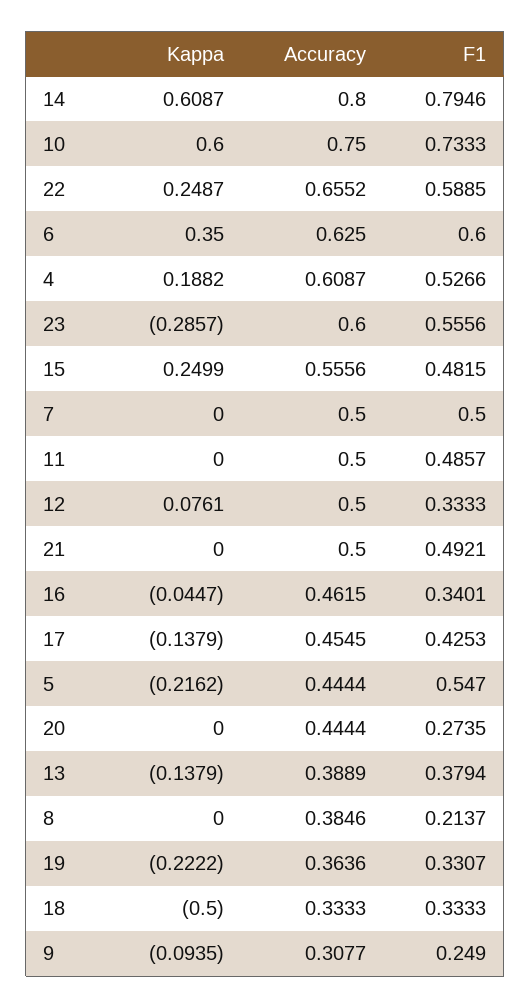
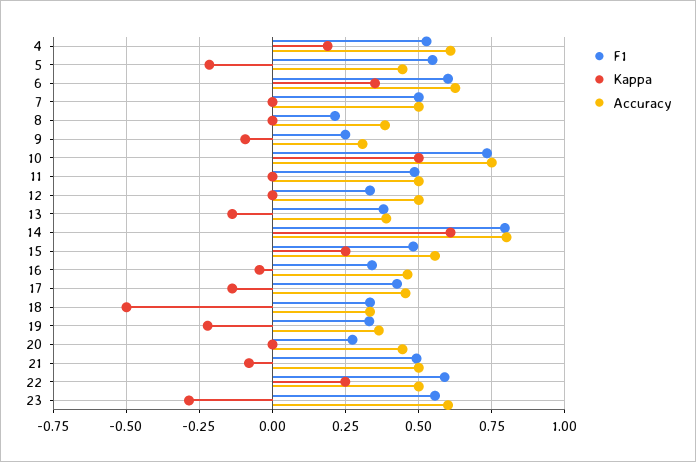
Kappa, 10: 0.6 -> 0.5
Accuracy, 22: 0.6552 -> 0.5
Kappa, 12: 0.0761 -> 0
Kappa, 21: 0 -> -0.075

